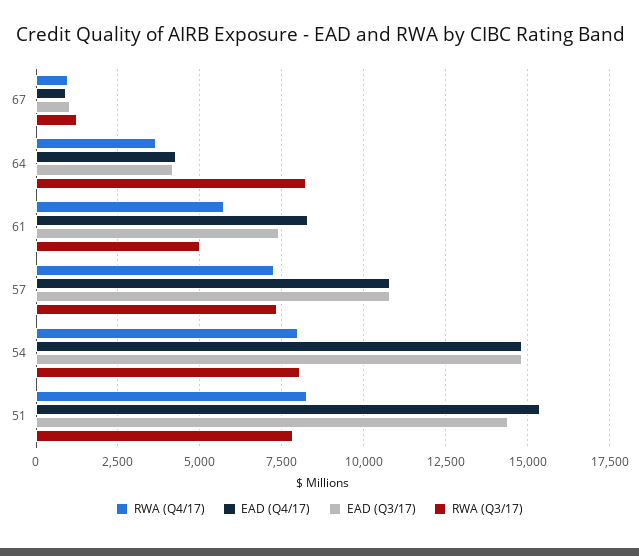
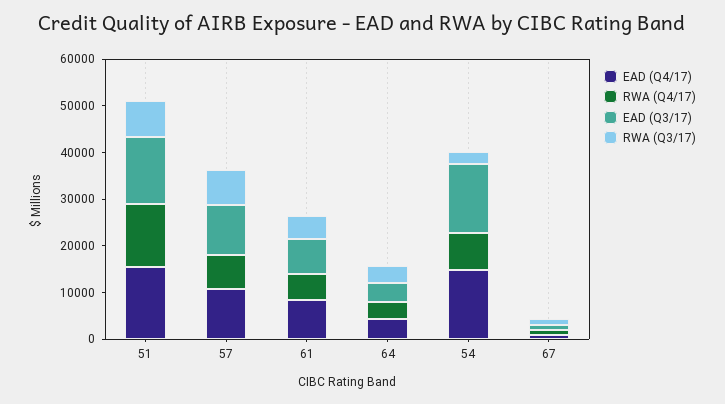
RWA (Q3/17), 64: 8250 -> 4000
RWA (Q3/17), 54: 8000 -> 2000
RWA (Q4/17), 51: 8250 -> 14000

